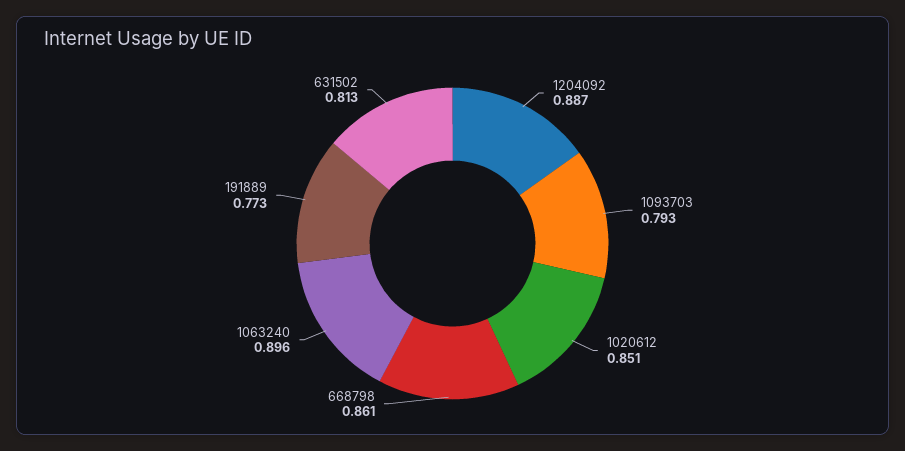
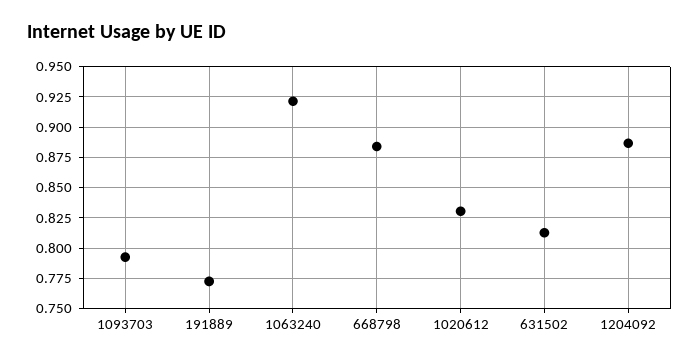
1020612: 0.851 -> 0.83
668798: 0.861 -> 0.885
1063240: 0.896 -> 0.92

